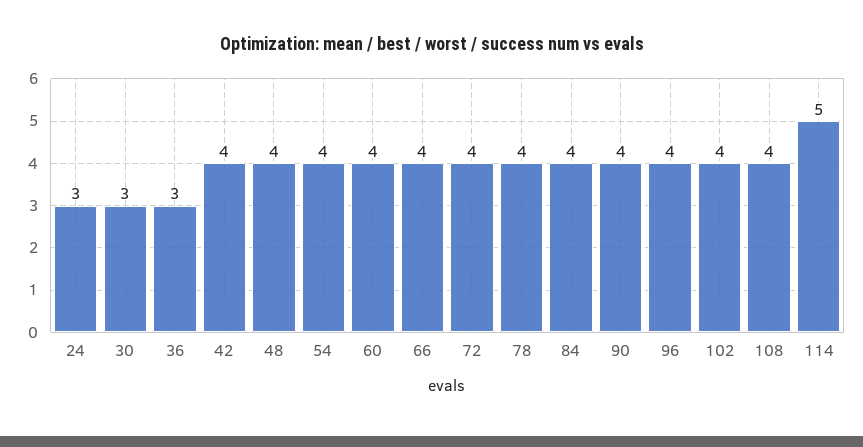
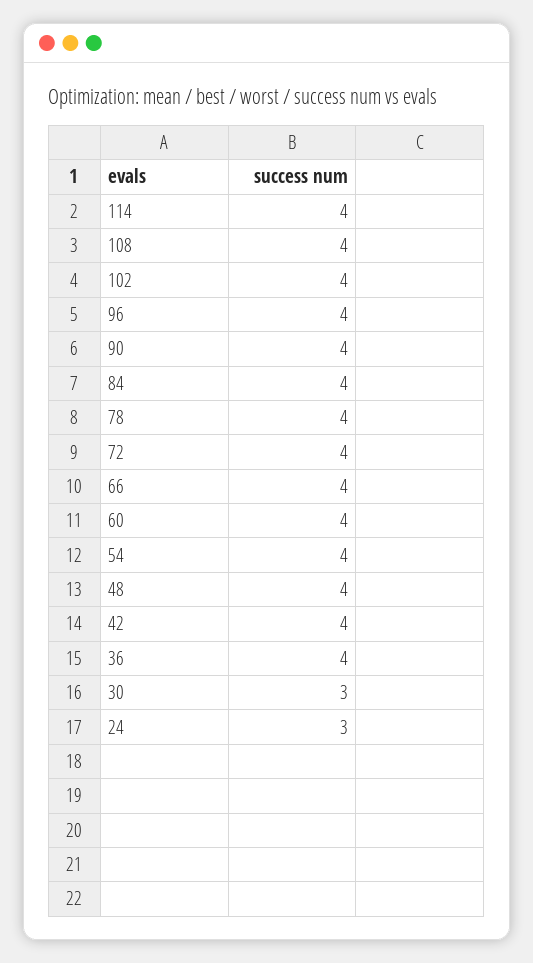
36: 3 -> 4
114: 5 -> 4

